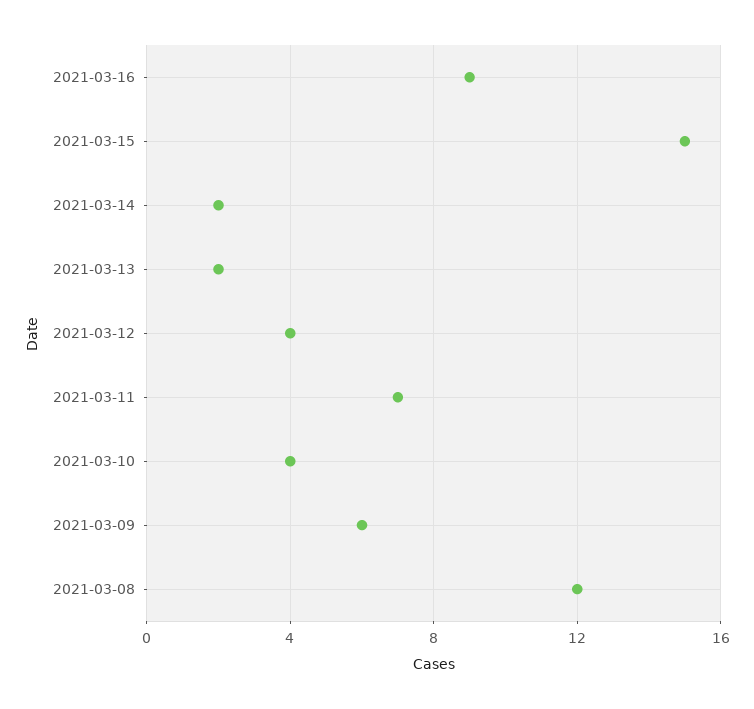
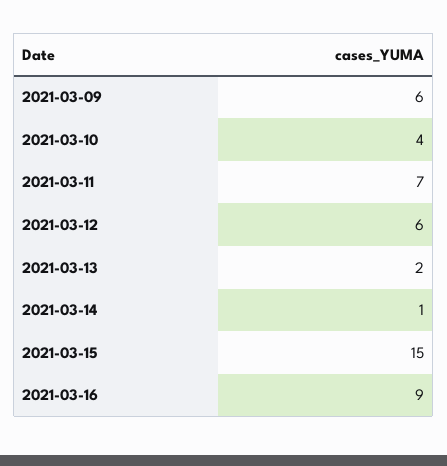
2021-03-14: 2 -> 1
2021-03-12: 4 -> 6
2021-03-08: 12 -> none

